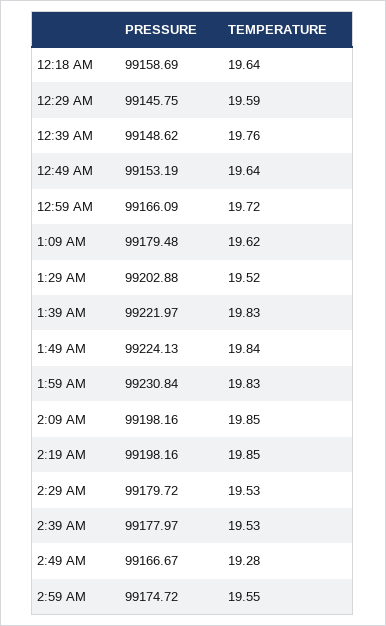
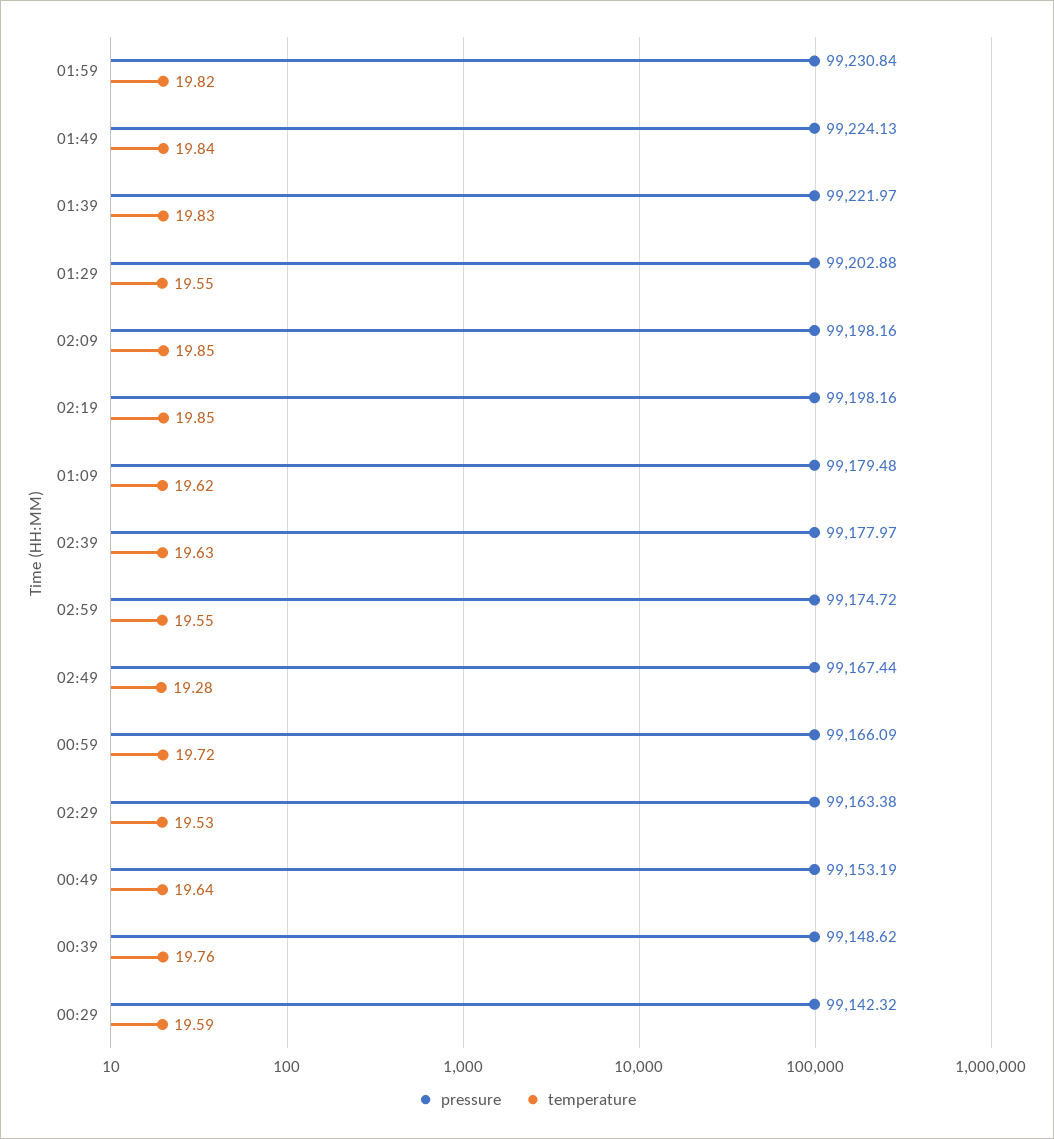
PRESSURE, 12:18 AM: 99158.69 -> none
TEMPERATURE, 12:18 AM: 19.64 -> none
PRESSURE, 12:29 AM: 99145.75 -> 99142.32
TEMPERATURE, 1:29 AM: 19.52 -> 19.55
TEMPERATURE, 1:59 AM: 19.83 -> 19.82
PRESSURE, 2:29 AM: 99179.72 -> 99163.38
TEMPERATURE, 2:39 AM: 19.53 -> 19.63
PRESSURE, 2:49 AM: 99166.67 -> 99167.44

